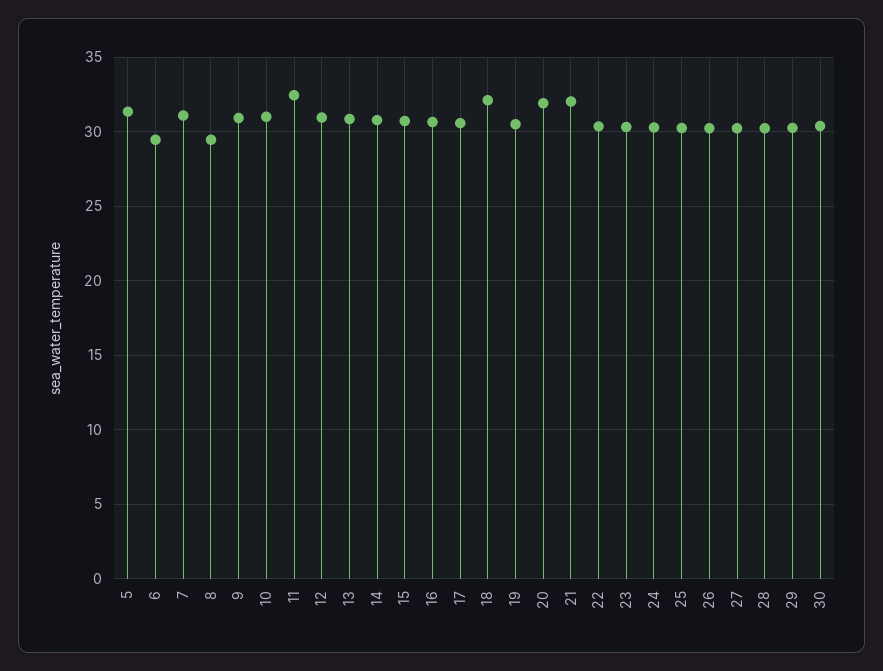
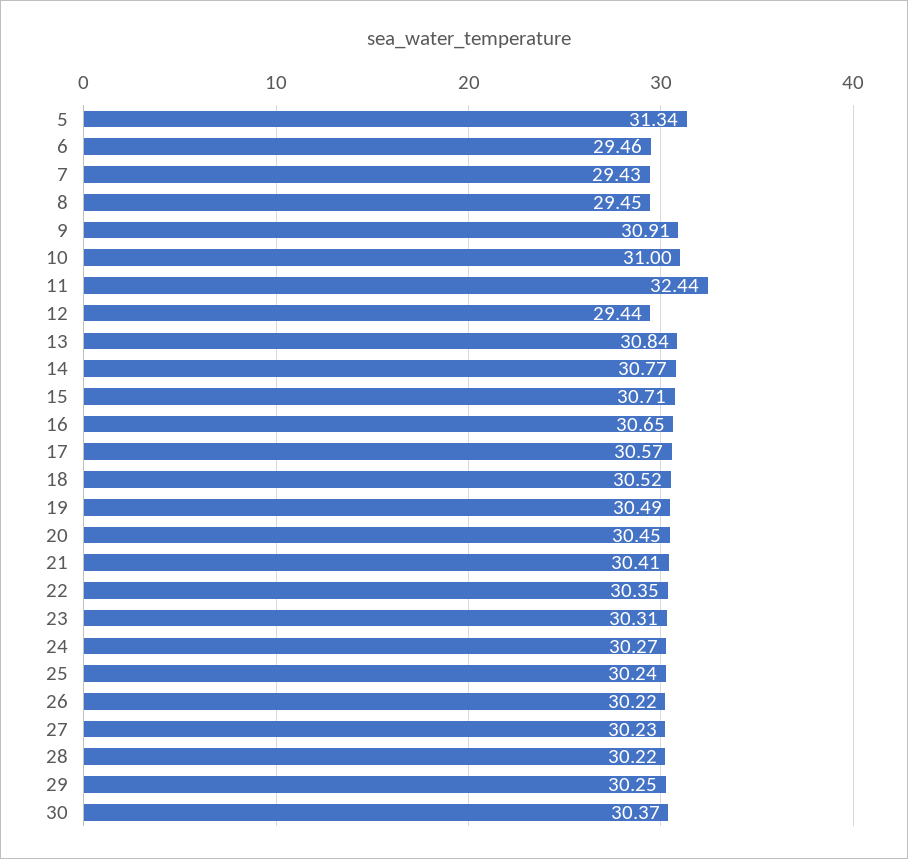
7: 31 -> 29.43
12: 31 -> 29.44
18: 32 -> 30.52
20: 32 -> 30.45
21: 32 -> 30.41

